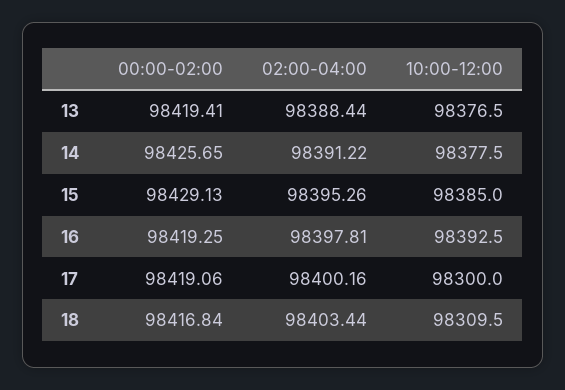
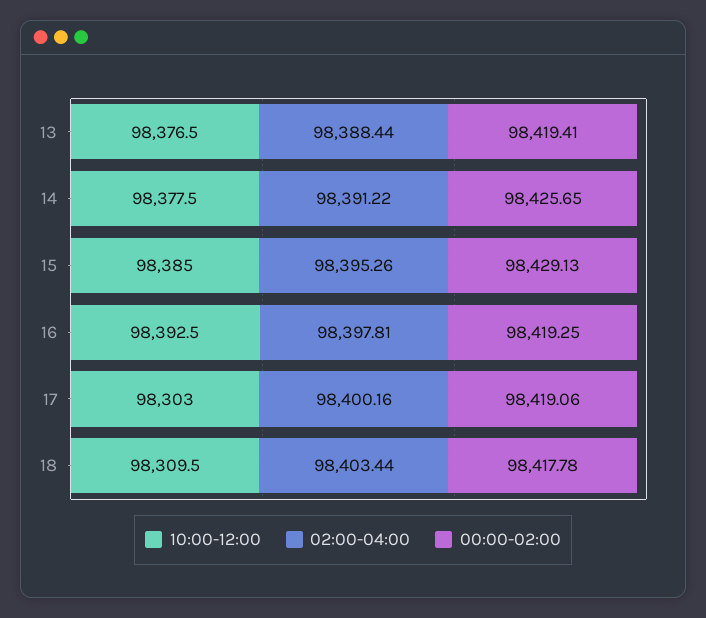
10:00-12:00, 17: 98300 -> 98303
00:00-02:00, 18: 98416.84 -> 98417.78

